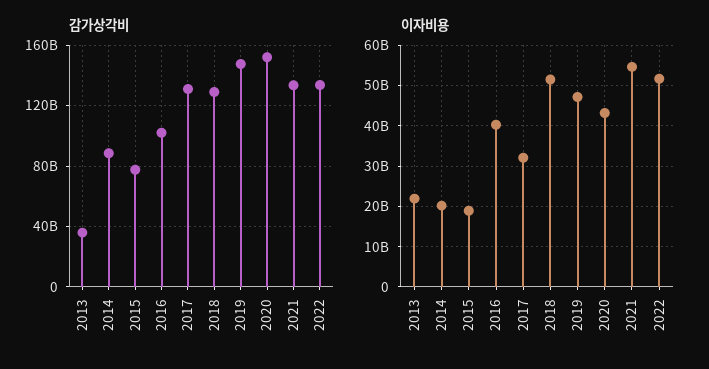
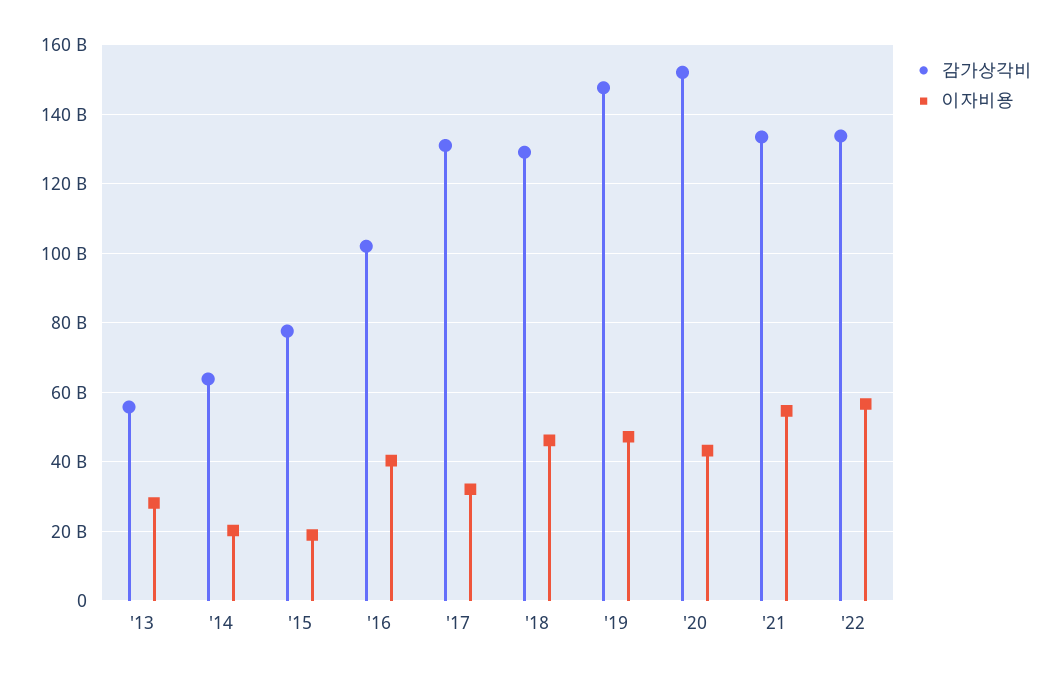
감가상각비, 2013: 35000000000 -> 56000000000
감가상각비, 2014: 90000000000 -> 64000000000
이자비용, 2013: 22000000000 -> 28000000000
이자비용, 2018: 52000000000 -> 46000000000
이자비용, 2022: 52000000000 -> 56000000000

